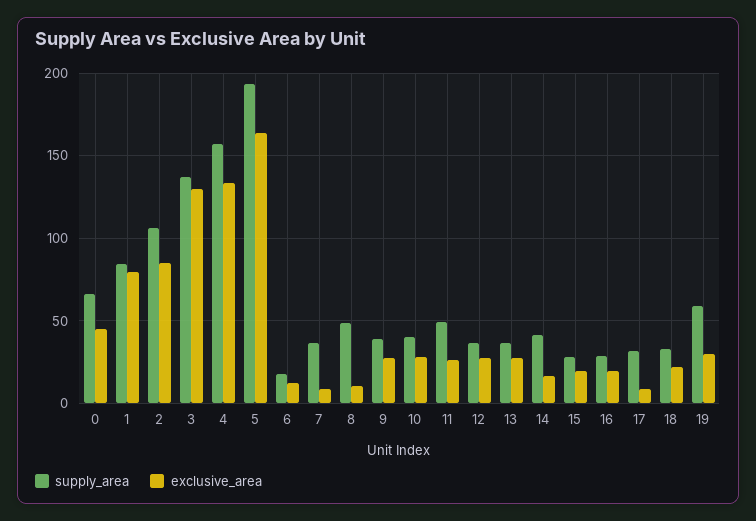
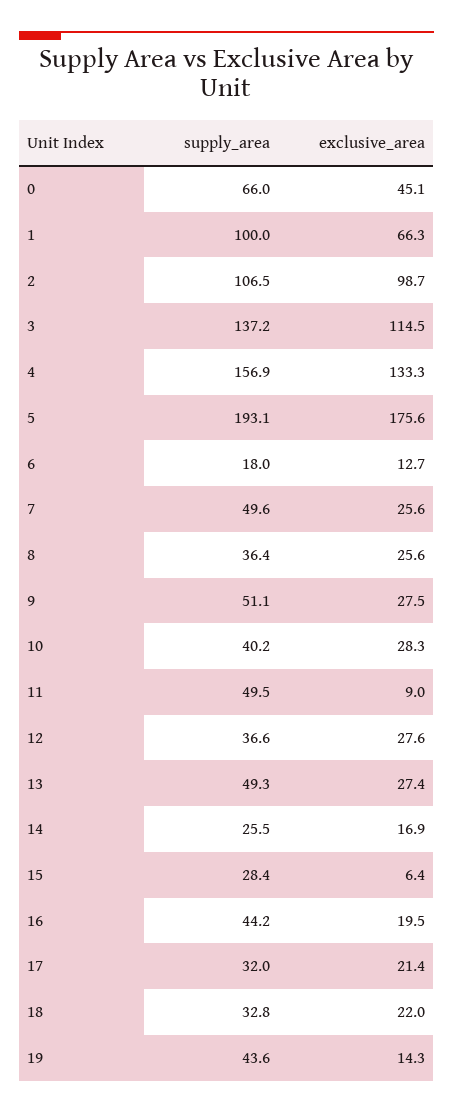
supply_area, 1: 85 -> 100
exclusive_area, 1: 80 -> 66.3
exclusive_area, 2: 85 -> 98.7
exclusive_area, 3: 130 -> 114.5
exclusive_area, 5: 165 -> 175.6
supply_area, 7: 35 -> 49.6
exclusive_area, 7: 10 -> 25.6
supply_area, 8: 50 -> 36.4
exclusive_area, 8: 10 -> 25.6
supply_area, 9: 40 -> 51.1
exclusive_area, 11: 25 -> 9
supply_area, 13: 35 -> 49.3
supply_area, 14: 40 -> 25.5
exclusive_area, 15: 20 -> 6.4
supply_area, 16: 30 -> 44.2
exclusive_area, 17: 10 -> 21.4
supply_area, 19: 60 -> 43.6
exclusive_area, 19: 30 -> 14.3

